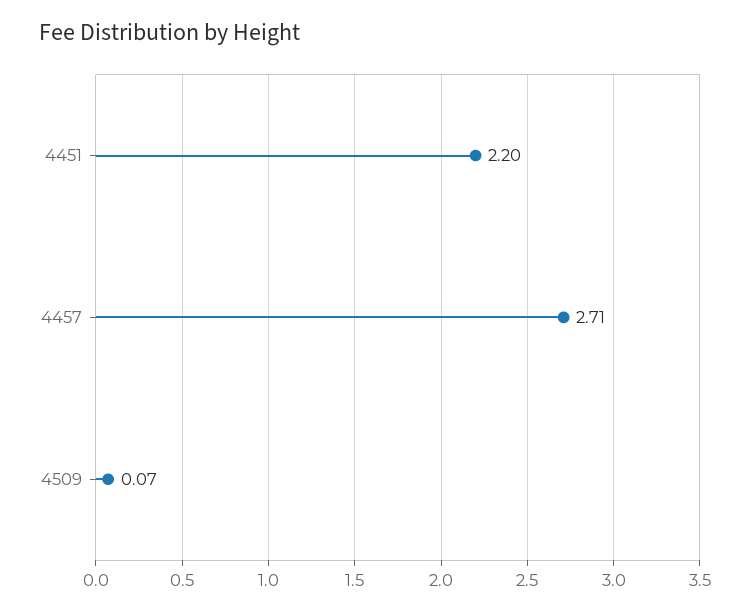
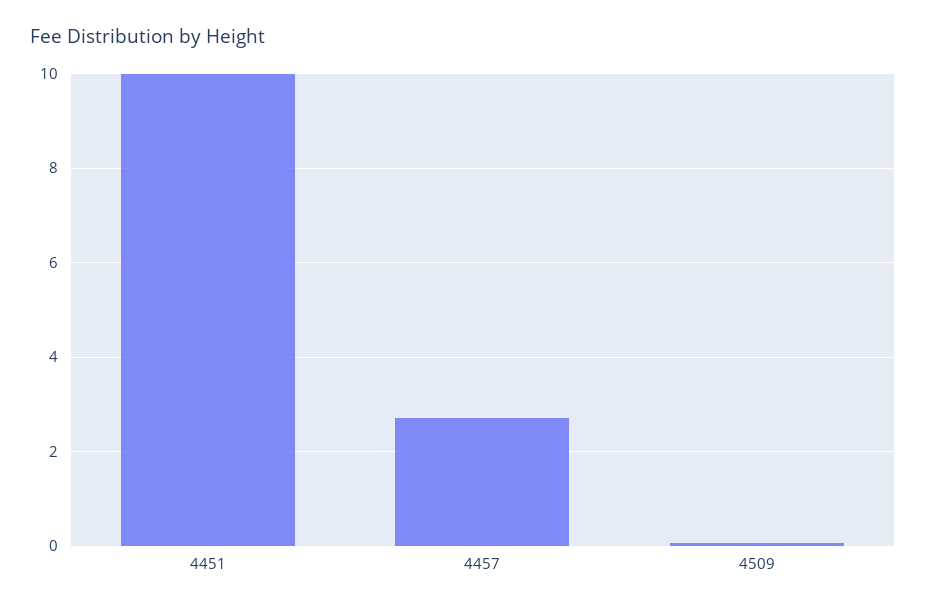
4451: 2.2 -> 10

